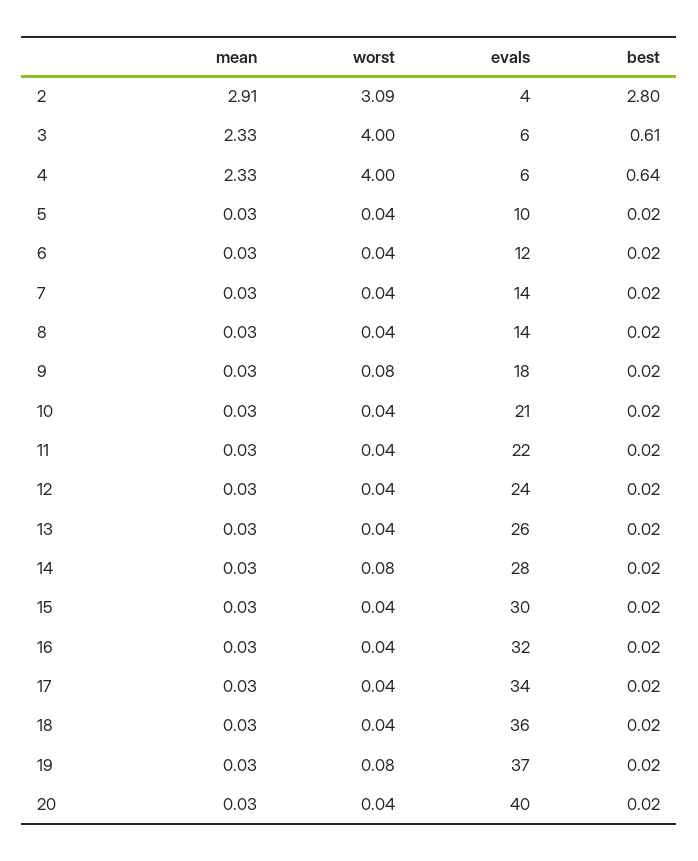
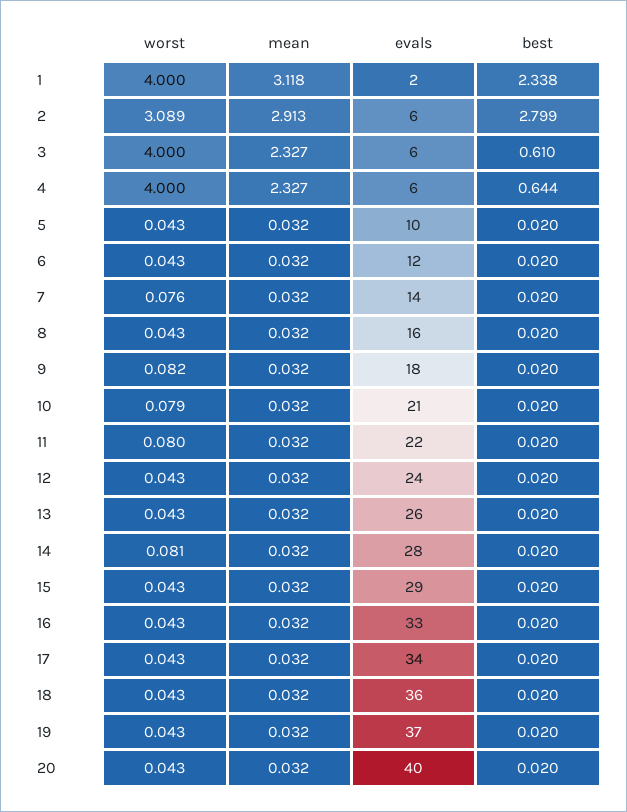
evals, 2: 4 -> 6
worst, 7: 0.04 -> 0.076
evals, 8: 14 -> 16
worst, 10: 0.04 -> 0.079
worst, 11: 0.04 -> 0.08
evals, 15: 30 -> 29
evals, 16: 32 -> 33
worst, 19: 0.08 -> 0.043
worst, 1: none -> 4
mean, 1: none -> 3.118
evals, 1: none -> 2
best, 1: none -> 2.338

